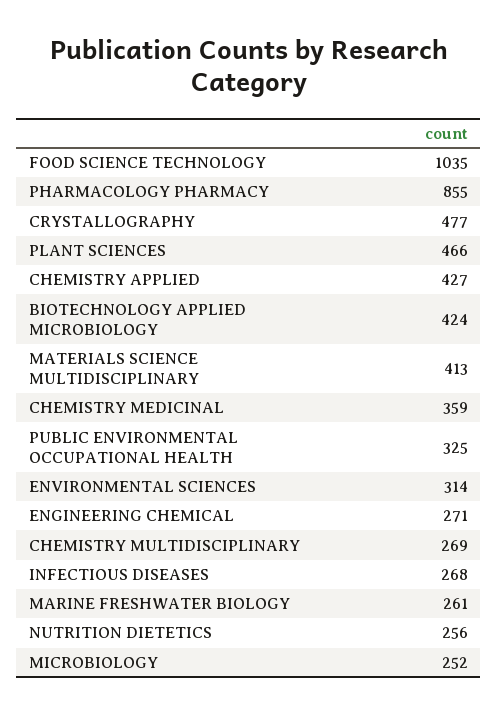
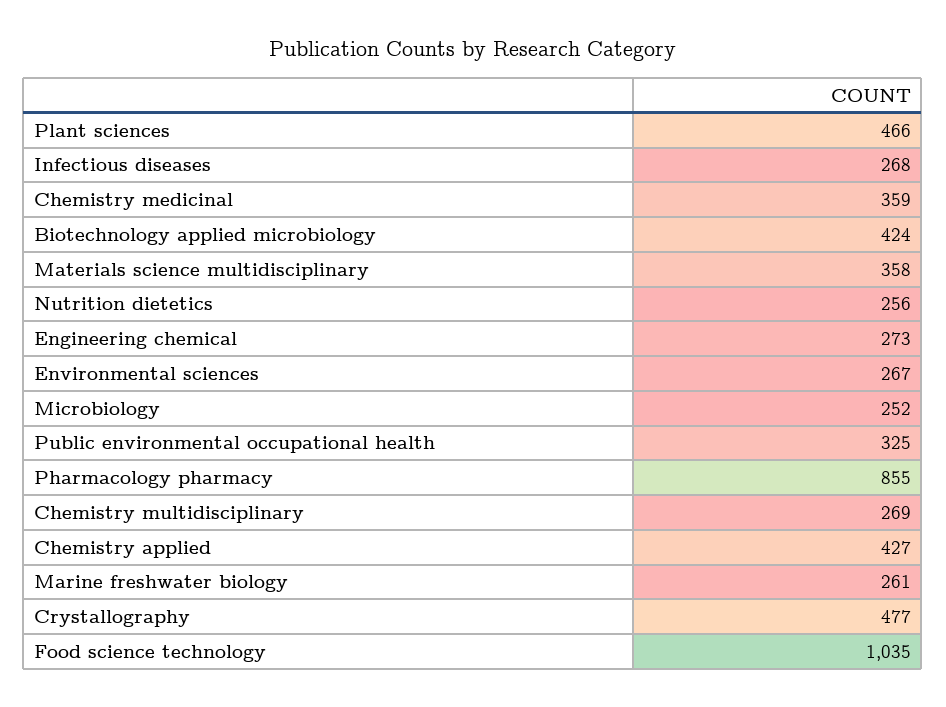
MATERIALS SCIENCE MULTIDISCIPLINARY: 413 -> 358
ENVIRONMENTAL SCIENCES: 314 -> 267
ENGINEERING CHEMICAL: 271 -> 273

